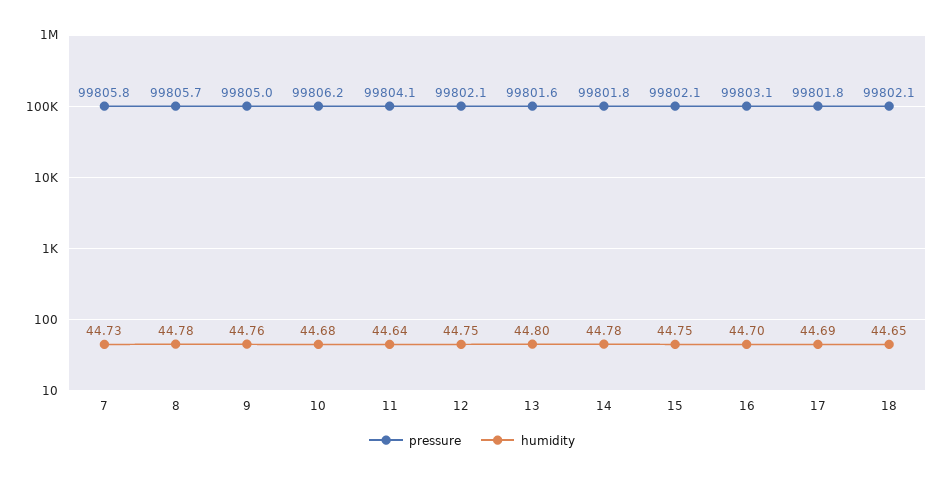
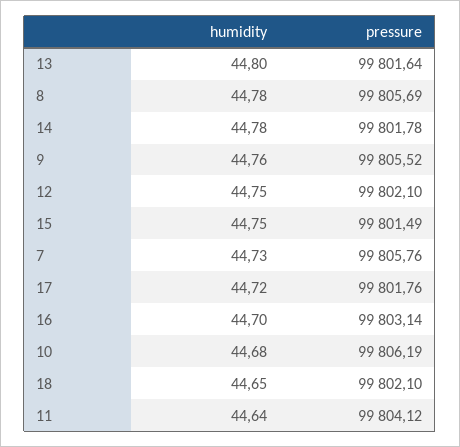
pressure, 9: 99805 -> 99805.52
pressure, 15: 99802.1 -> 99801.49
humidity, 17: 44.69 -> 44.72

